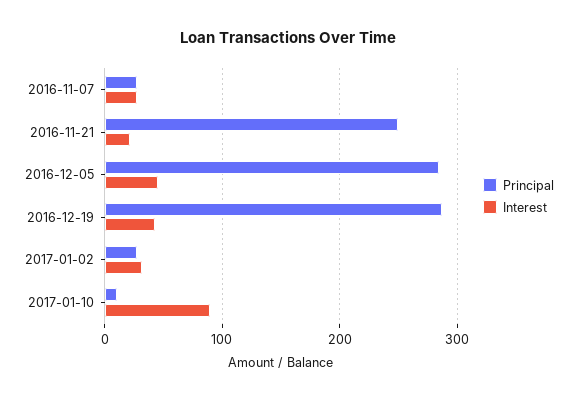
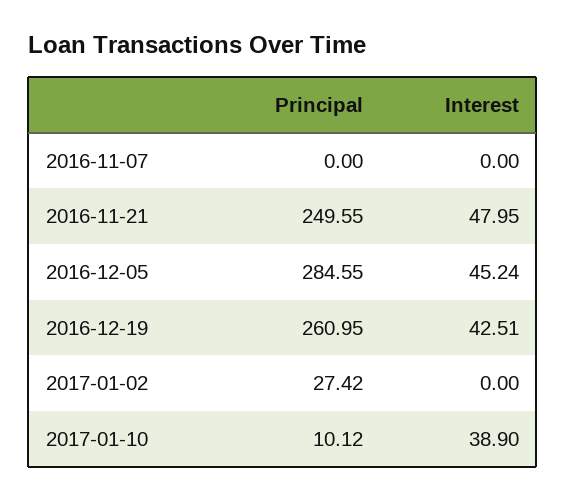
Principal, 2016-11-07: 30 -> 0
Interest, 2016-11-07: 30 -> 0
Interest, 2016-11-21: 20 -> 47.95
Principal, 2016-12-19: 290 -> 260.95
Interest, 2017-01-02: 30 -> 0
Interest, 2017-01-10: 90 -> 38.9

